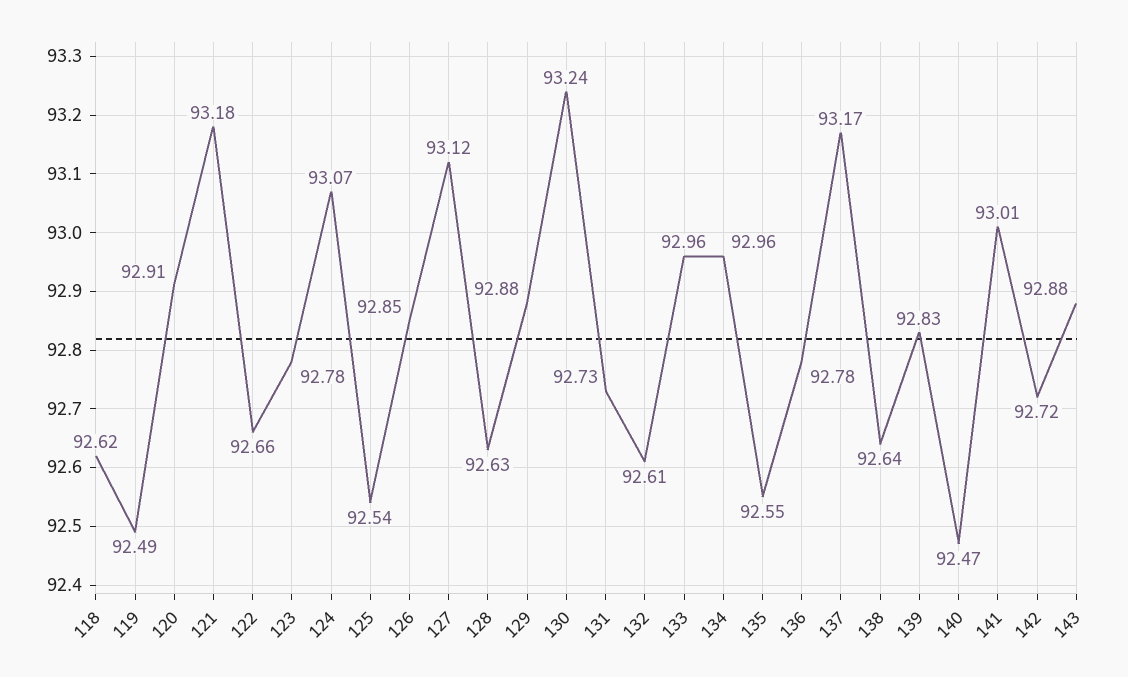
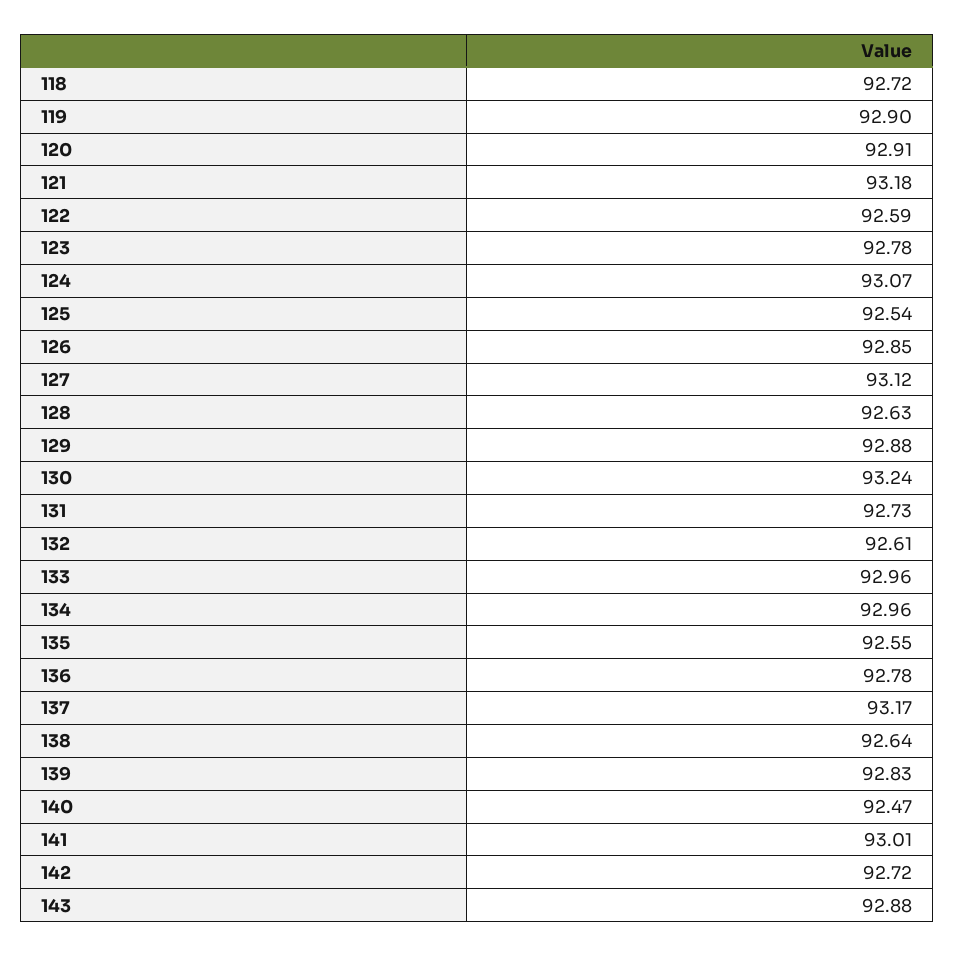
118: 92.62 -> 92.72
119: 92.49 -> 92.9
122: 92.66 -> 92.59

